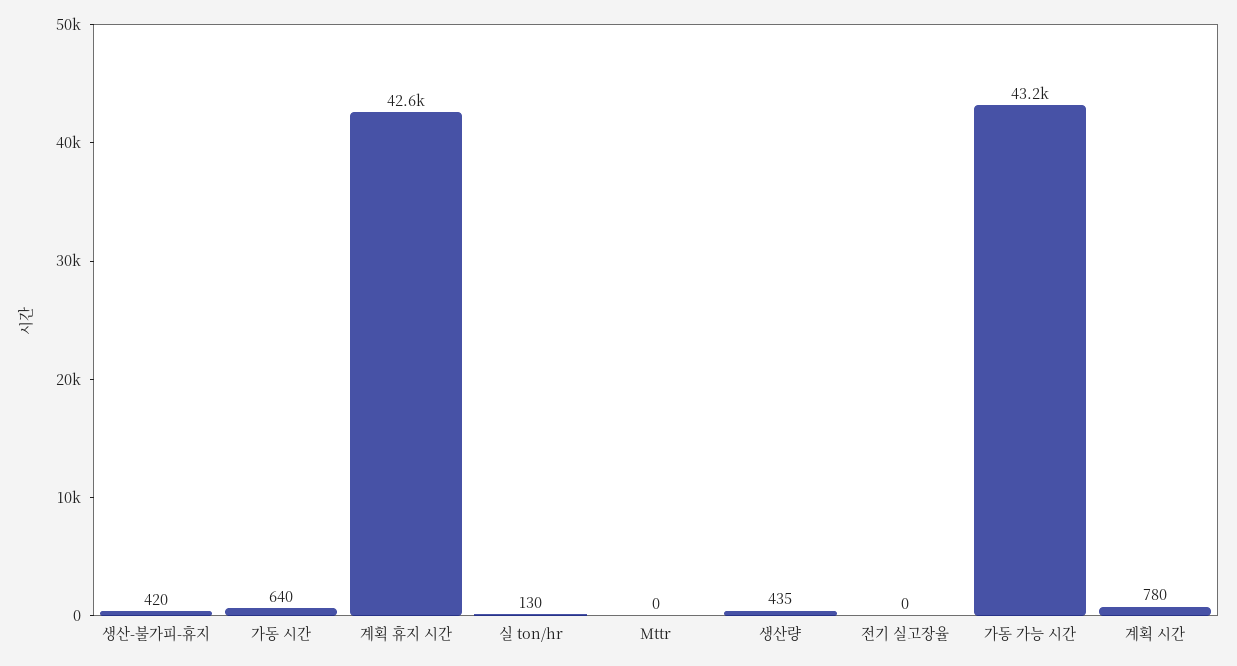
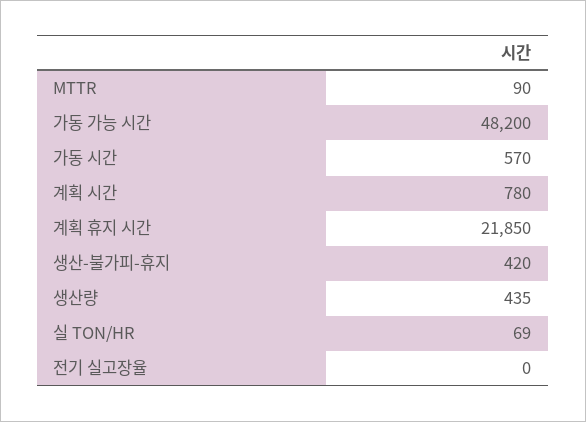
가동 시간: 640 -> 570
계획 휴지 시간: 42600 -> 21850
실 ton/hr: 130 -> 69
Mttr: 0 -> 90
가동 가능 시간: 43200 -> 48200

